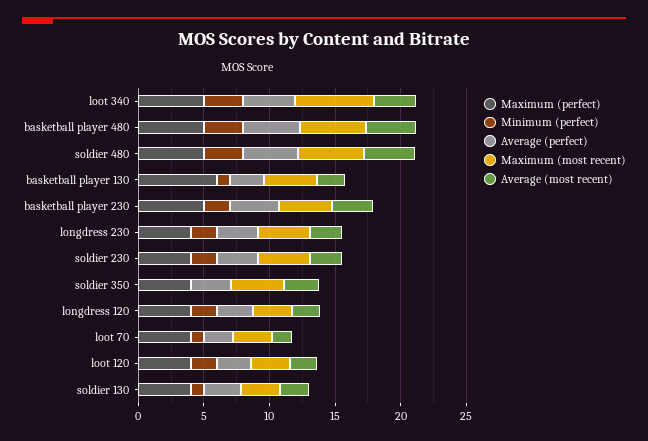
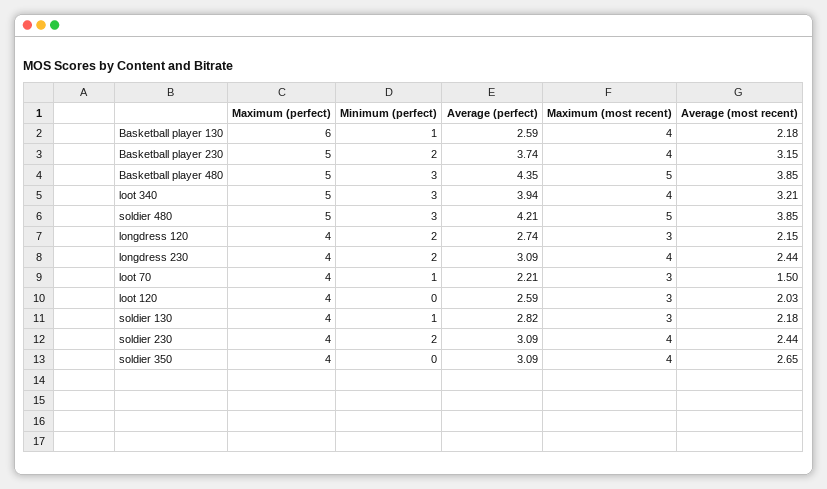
Maximum (most recent), loot 340: 6 -> 4
Minimum (perfect), loot 120: 2 -> 0

